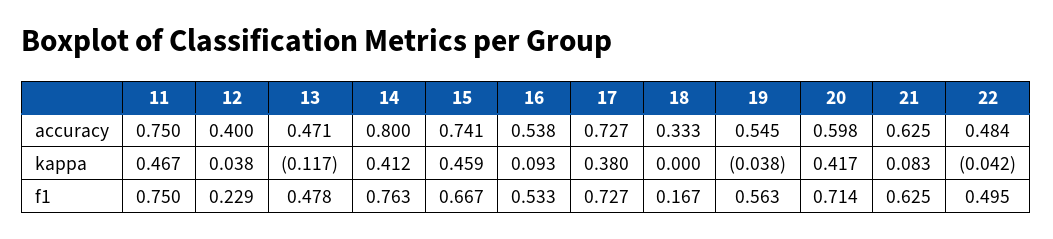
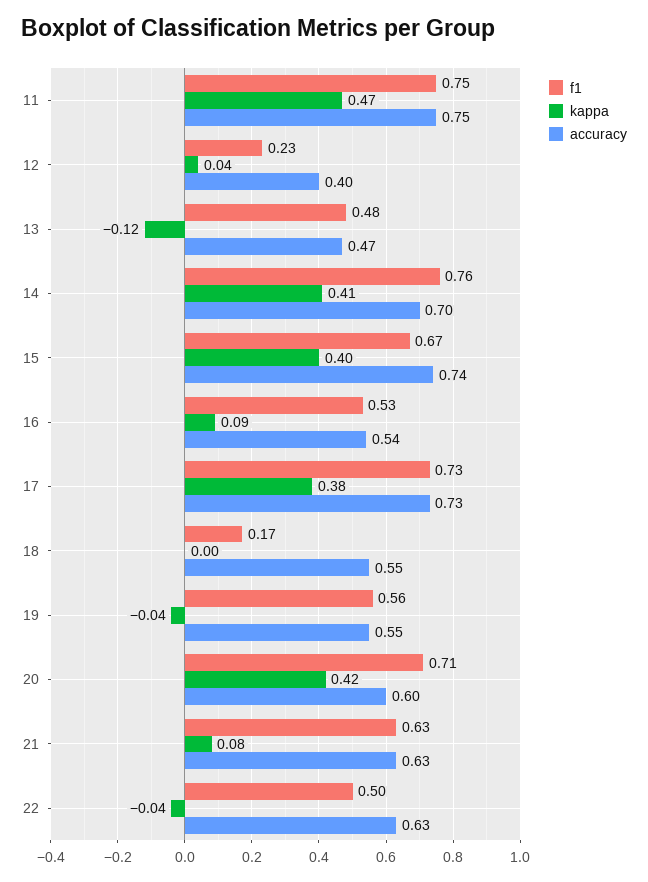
accuracy, 14: 0.8 -> 0.7
accuracy, 18: 0.333 -> 0.55
accuracy, 22: 0.484 -> 0.63
kappa, 15: 0.459 -> 0.4

